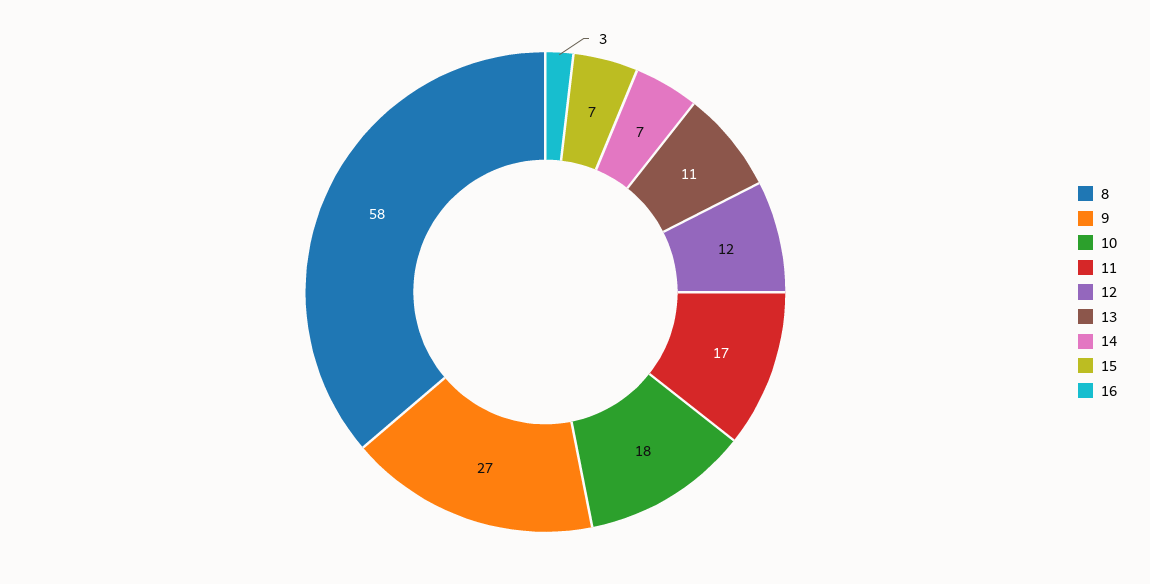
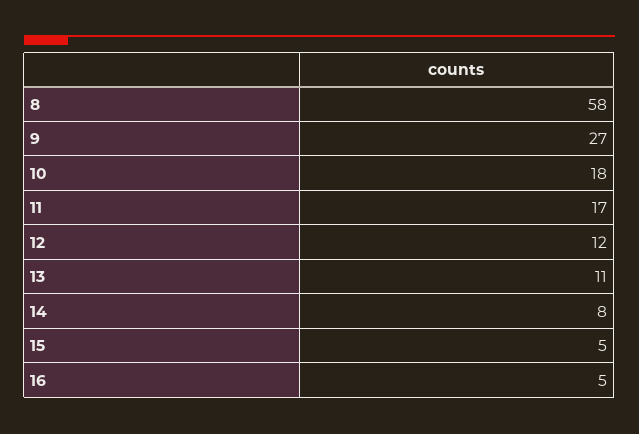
14: 7 -> 8
15: 7 -> 5
16: 3 -> 5

